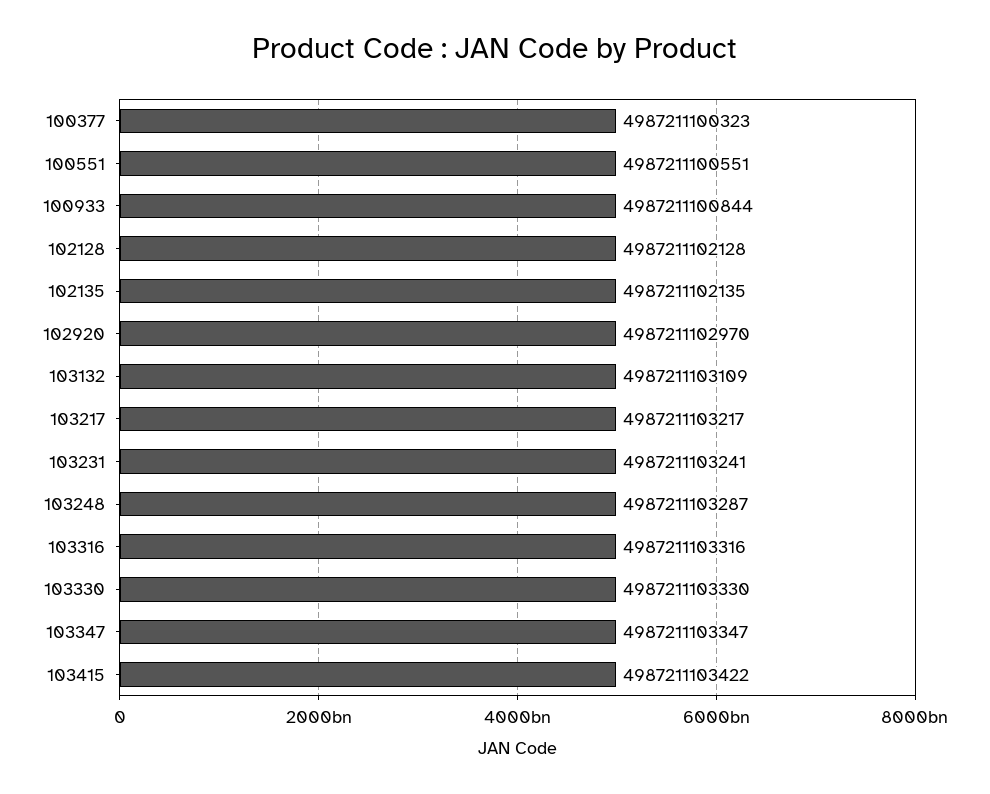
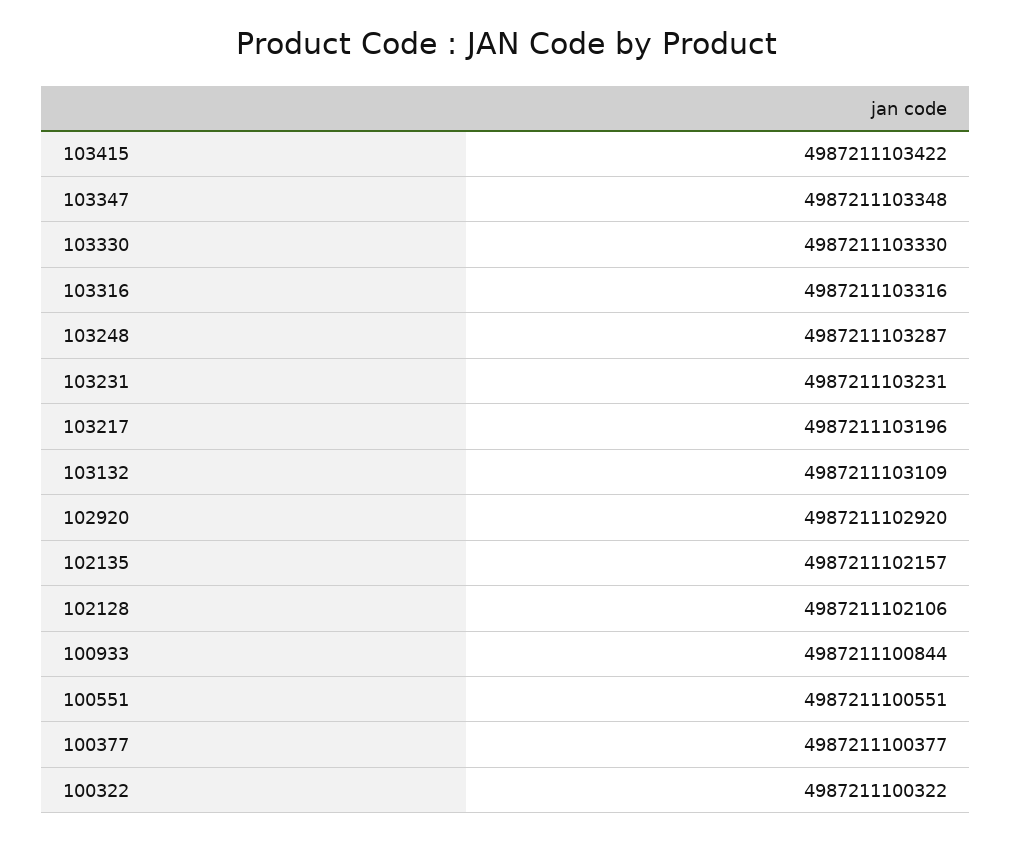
100377: 4987211100323 -> 4987211100377
102128: 4987211102128 -> 4987211102106
102135: 4987211102135 -> 4987211102157
102920: 4987211102970 -> 4987211102920
103217: 4987211103217 -> 4987211103196
103231: 4987211103241 -> 4987211103231
103347: 4987211103347 -> 4987211103348
100322: none -> 4987211100322

